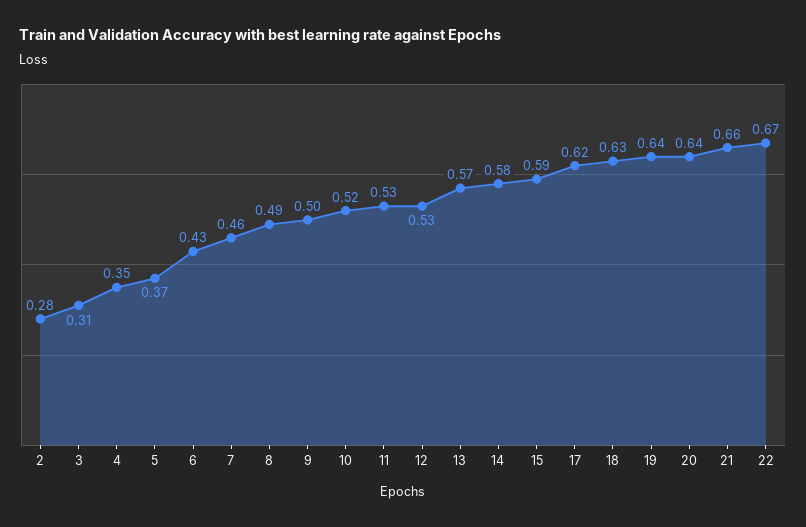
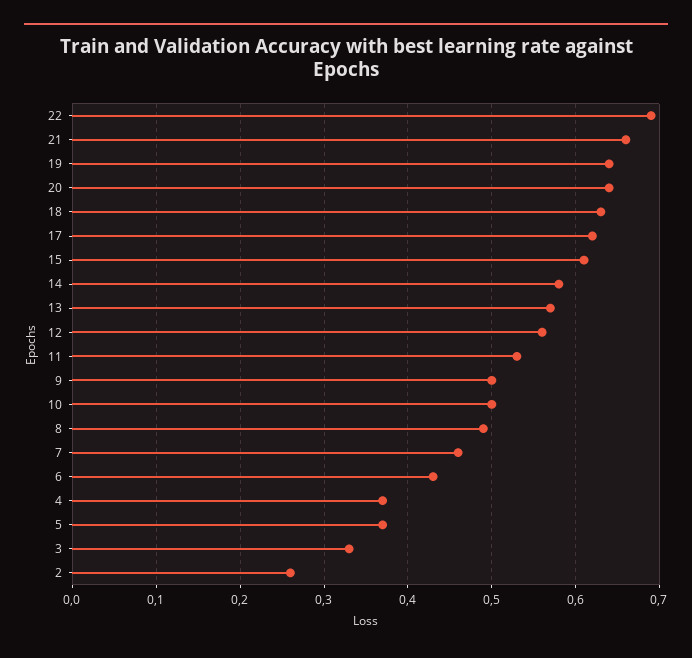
2: 0.28 -> 0.26
3: 0.31 -> 0.33
4: 0.35 -> 0.37
10: 0.52 -> 0.5
12: 0.53 -> 0.56
15: 0.59 -> 0.61
22: 0.67 -> 0.69

